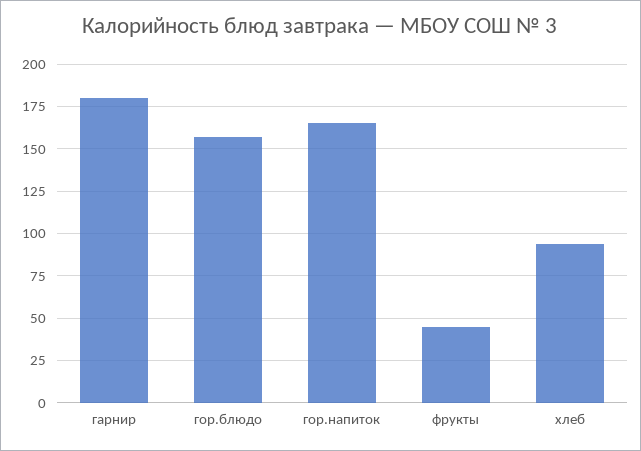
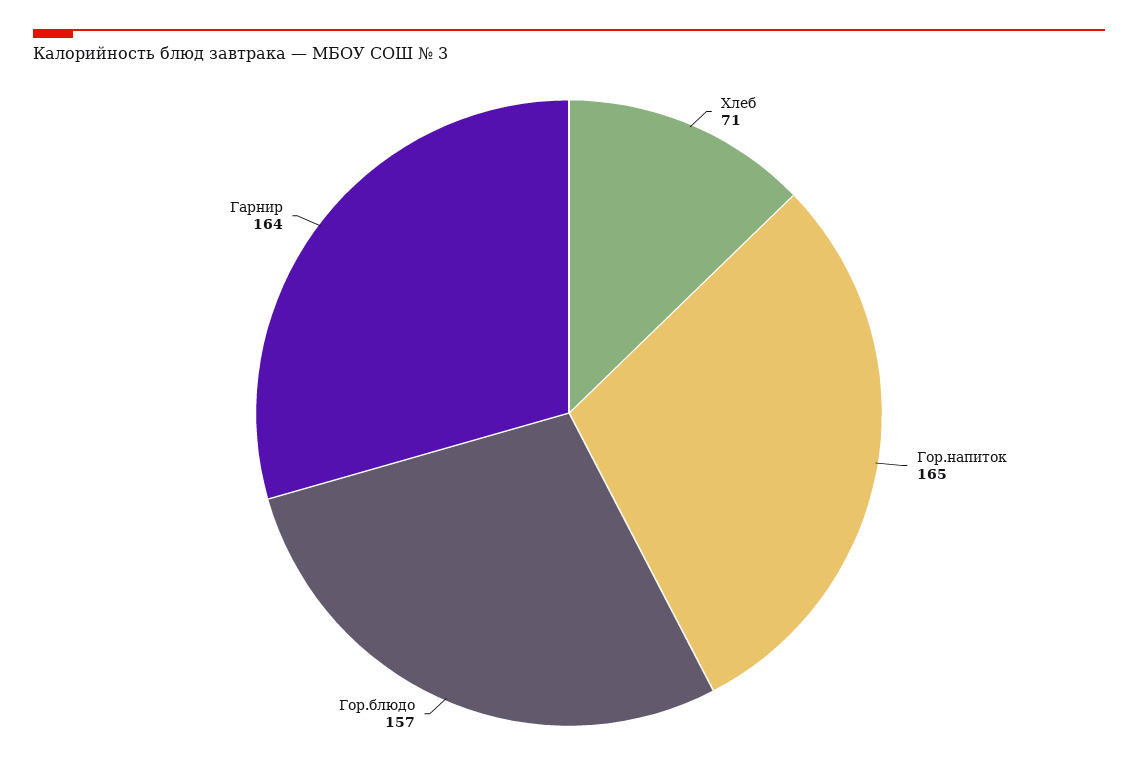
гарнир: 180 -> 164
фрукты: 45 -> none
хлеб: 95 -> 71

